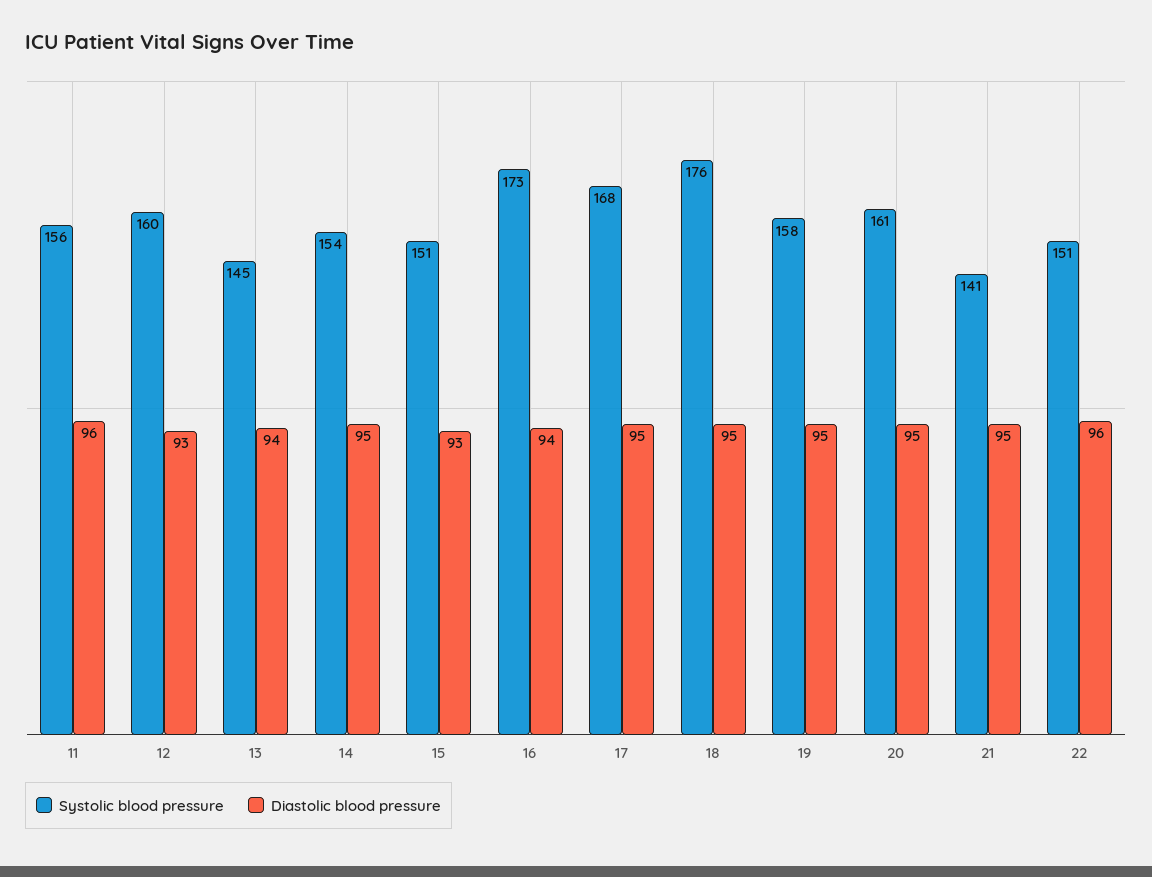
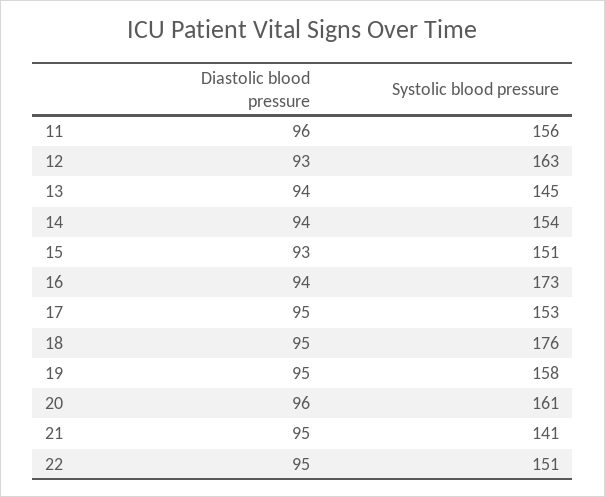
Systolic blood pressure, 12: 160 -> 163
Diastolic blood pressure, 14: 95 -> 94
Systolic blood pressure, 17: 168 -> 153
Diastolic blood pressure, 20: 95 -> 96
Diastolic blood pressure, 22: 96 -> 95

